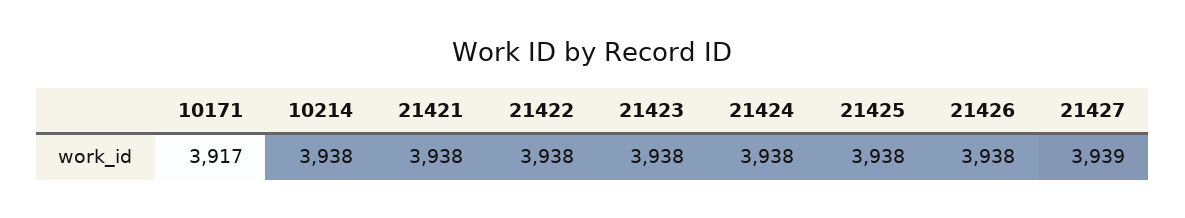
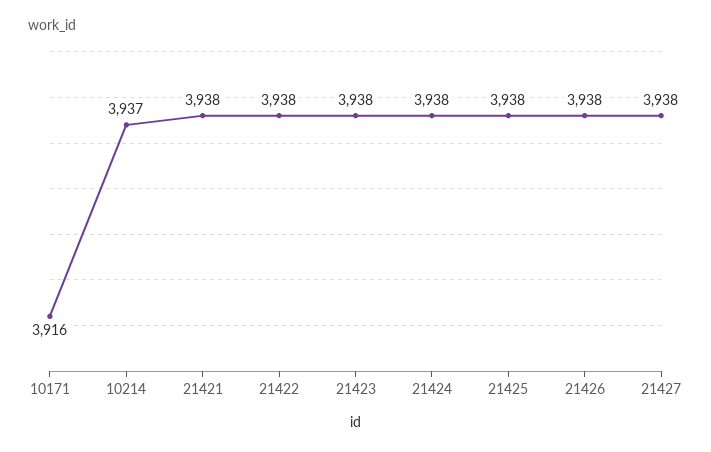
10171: 3917 -> 3916
10214: 3938 -> 3937
21427: 3939 -> 3938

